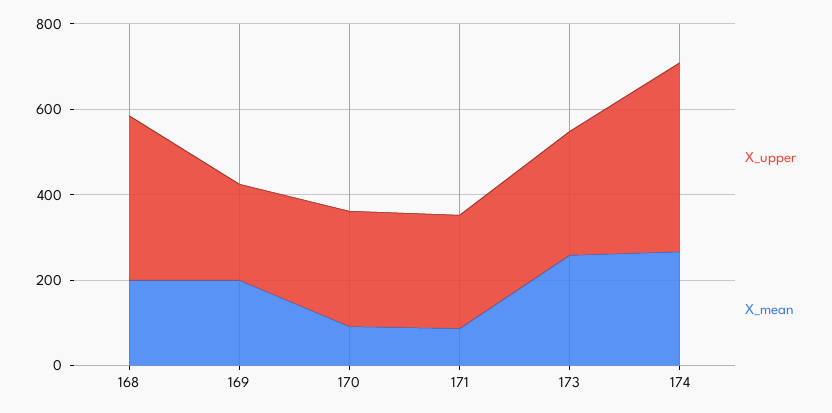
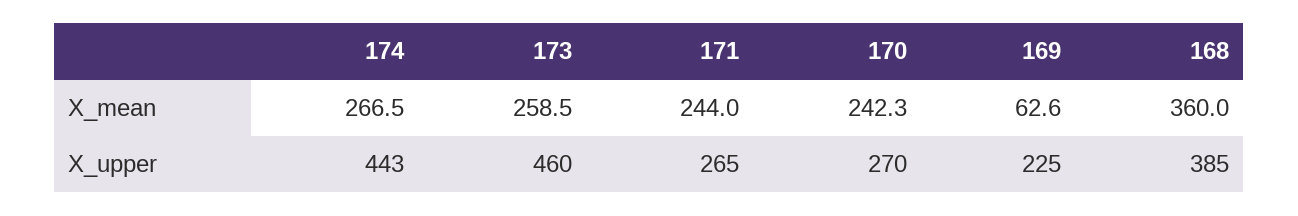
X_mean, 168: 200 -> 360
X_mean, 169: 200 -> 62.6
X_mean, 170: 100 -> 242.3
X_mean, 171: 100 -> 244
X_upper, 173: 300 -> 460

